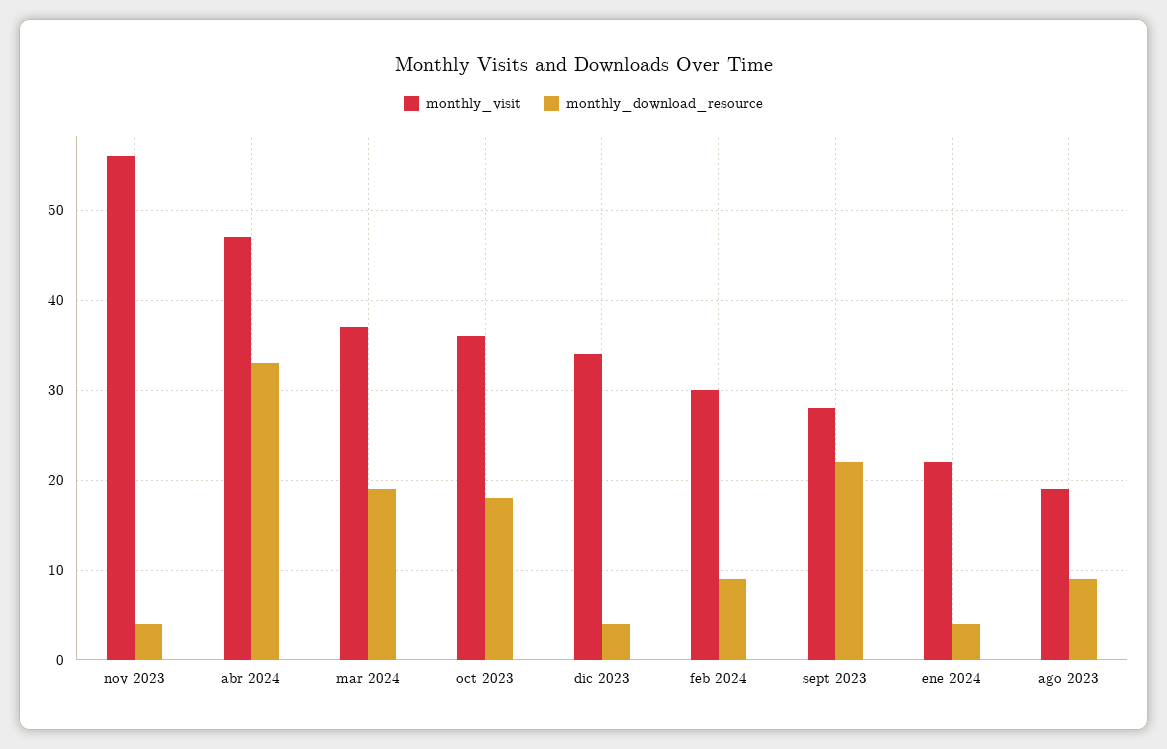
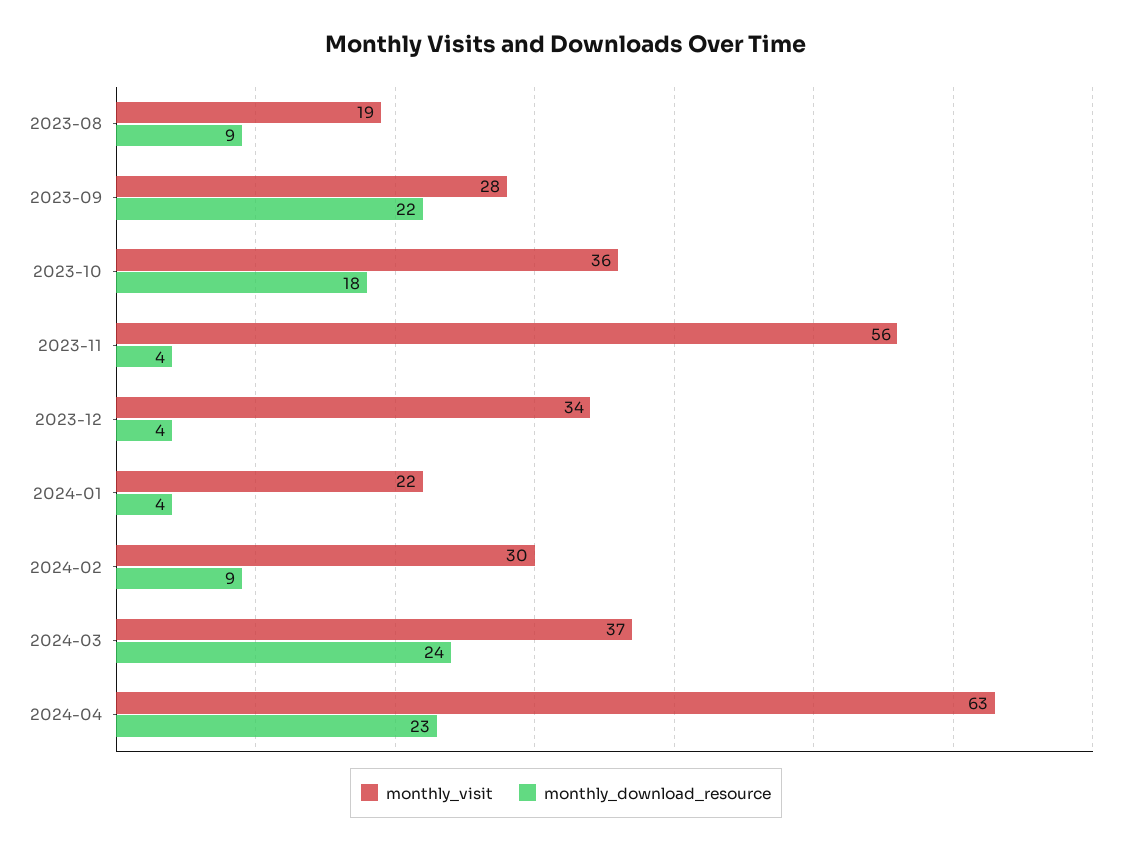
monthly_visit, abr 2024: 47 -> 63
monthly_download_resource, abr 2024: 33 -> 23
monthly_download_resource, mar 2024: 19 -> 24

